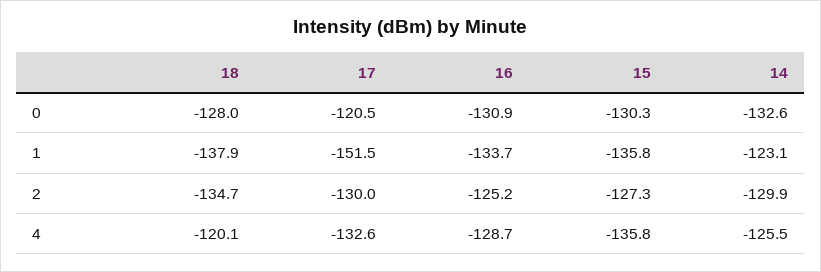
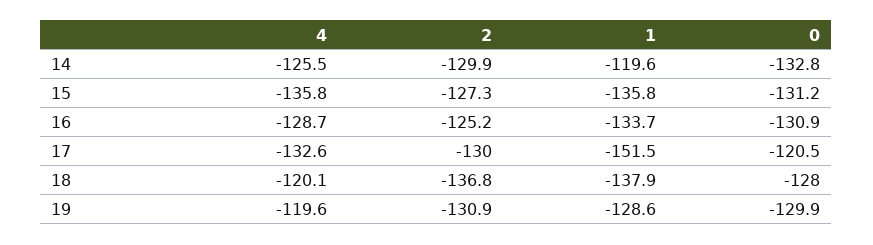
15, 0: -130.3 -> -131.2
14, 0: -132.6 -> -132.8
14, 1: -123.1 -> -119.6
18, 2: -134.7 -> -136.8
19, 4: none -> -119.6
19, 2: none -> -130.9
19, 1: none -> -128.6
19, 0: none -> -129.9

